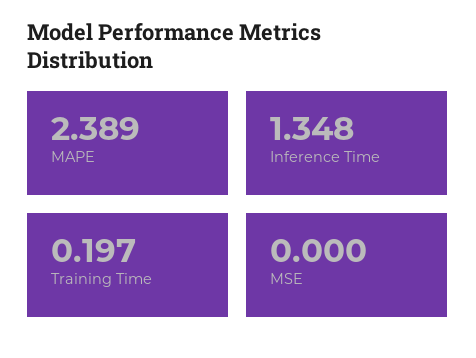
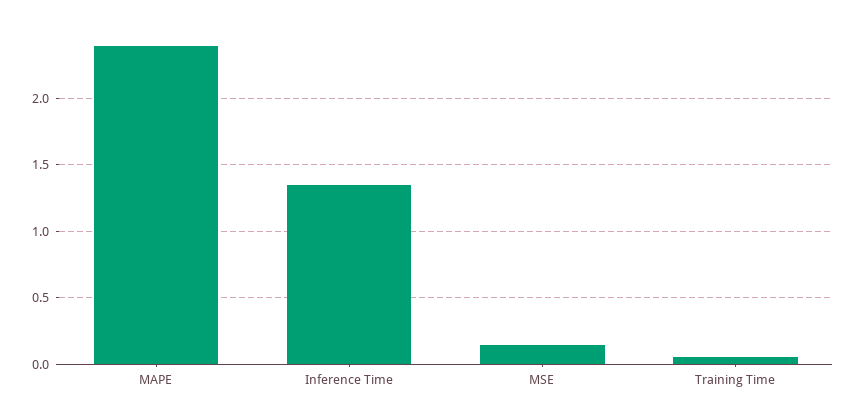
Training Time: 0.197 -> 0.05
MSE: 0 -> 0.15

